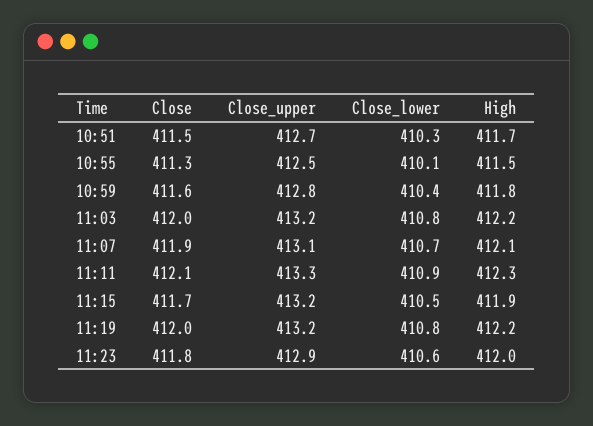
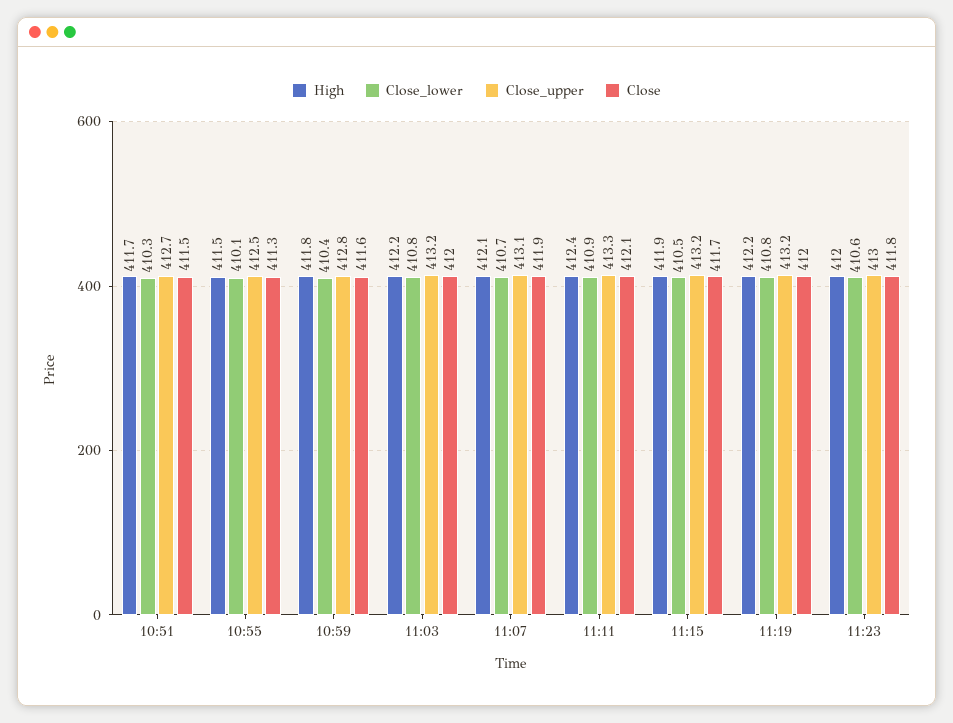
High, 11:11: 412.3 -> 412.4
Close_upper, 11:23: 412.9 -> 413

